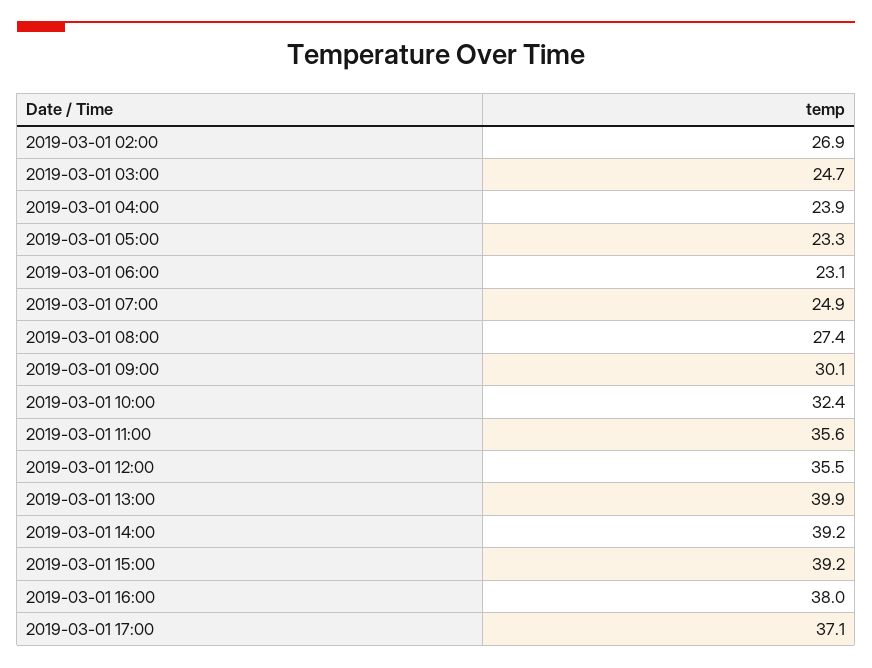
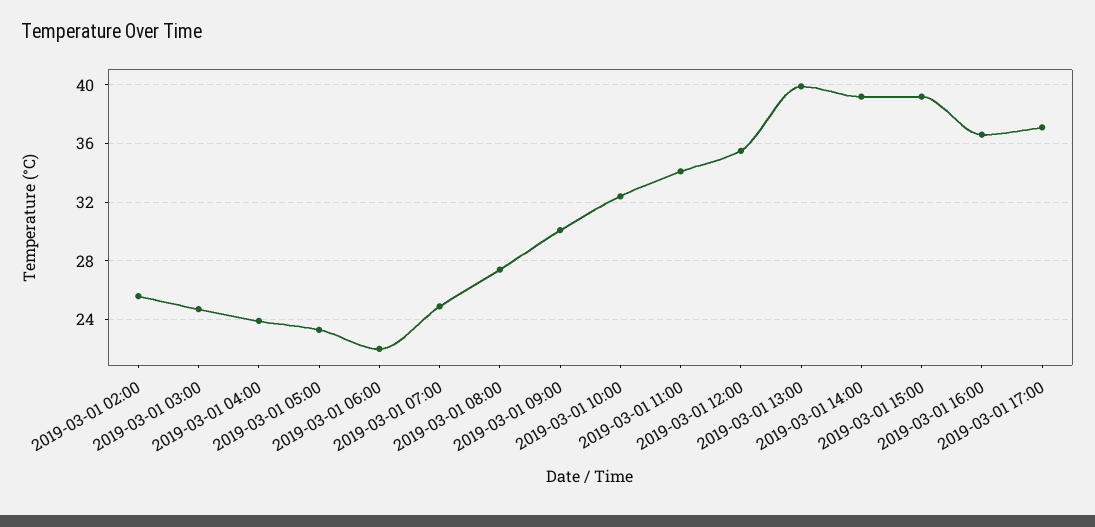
2019-03-01 02:00: 26.9 -> 25.5
2019-03-01 06:00: 23.1 -> 22
2019-03-01 11:00: 35.6 -> 34
2019-03-01 16:00: 38 -> 36.5

